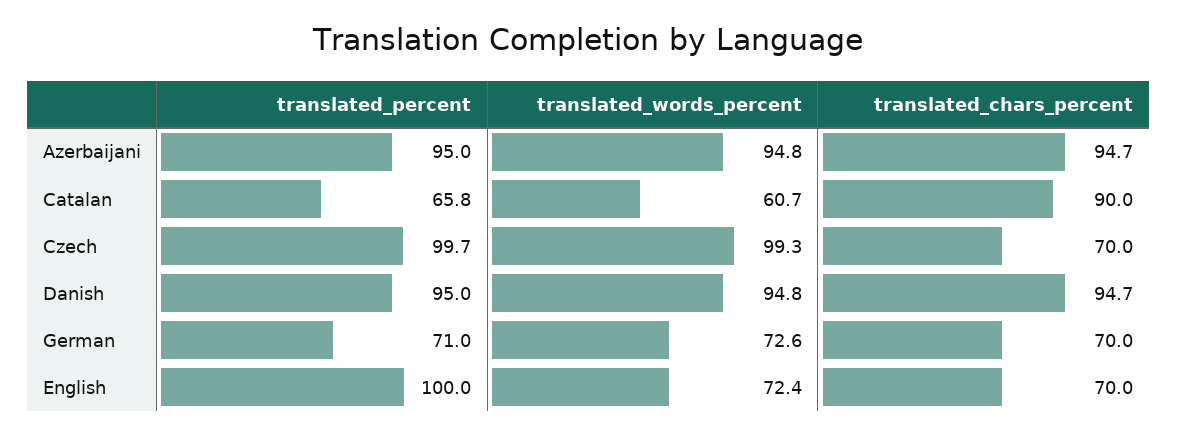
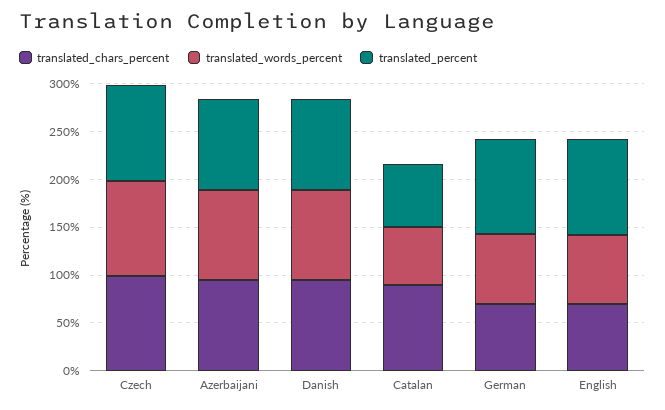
translated_chars_percent, Czech: 70 -> 100
translated_percent, German: 71 -> 100

